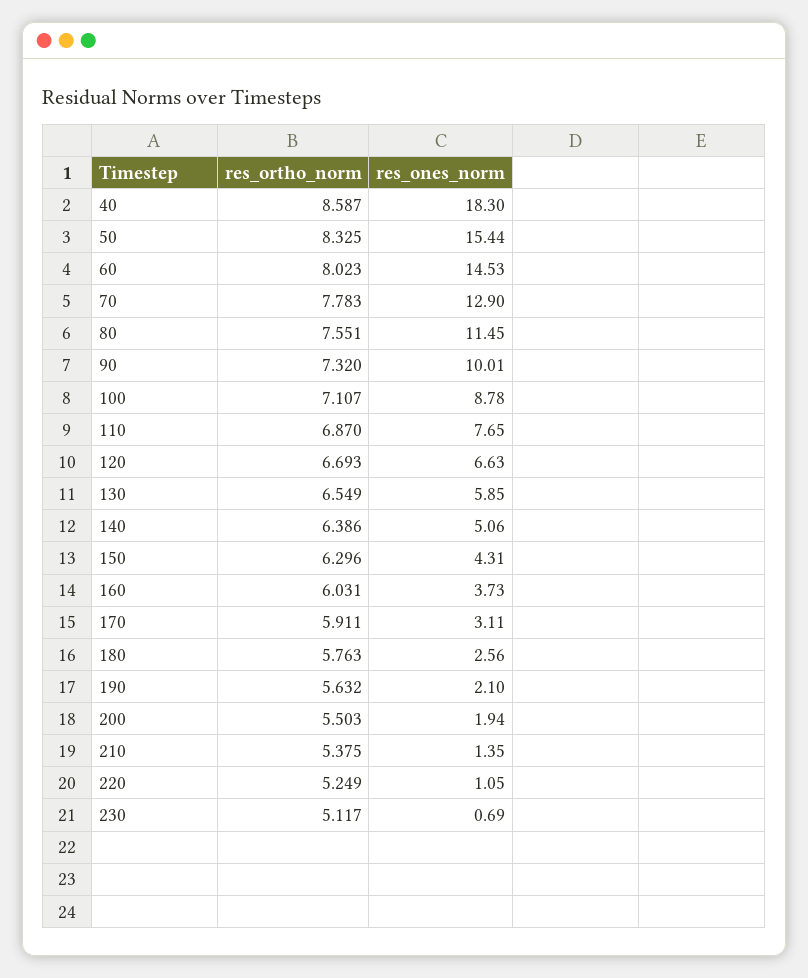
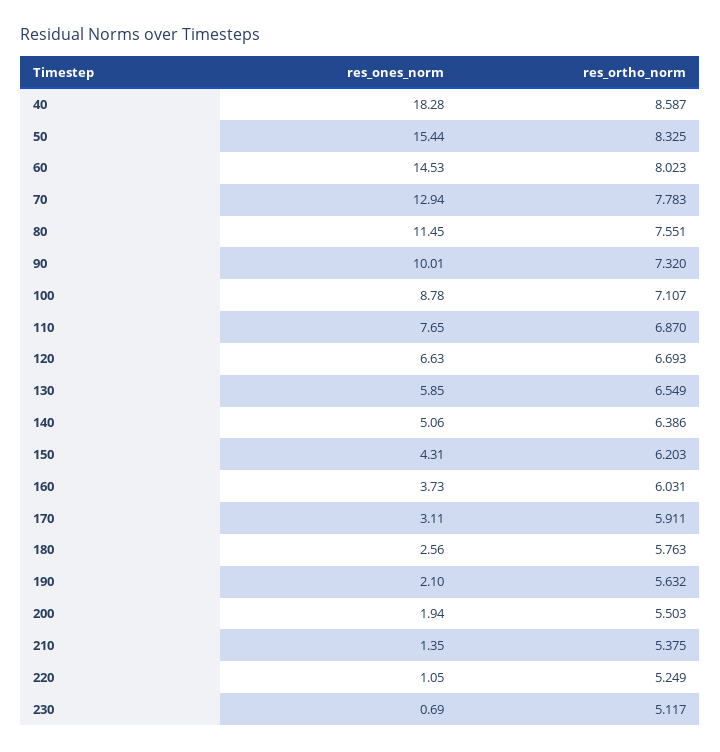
res_ones_norm, 40: 18.3 -> 18.28
res_ones_norm, 70: 12.9 -> 12.94
res_ortho_norm, 150: 6.296 -> 6.203

